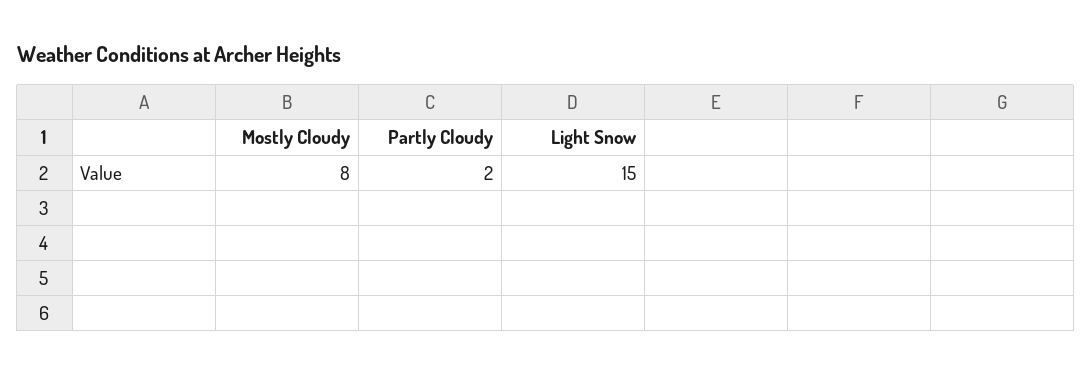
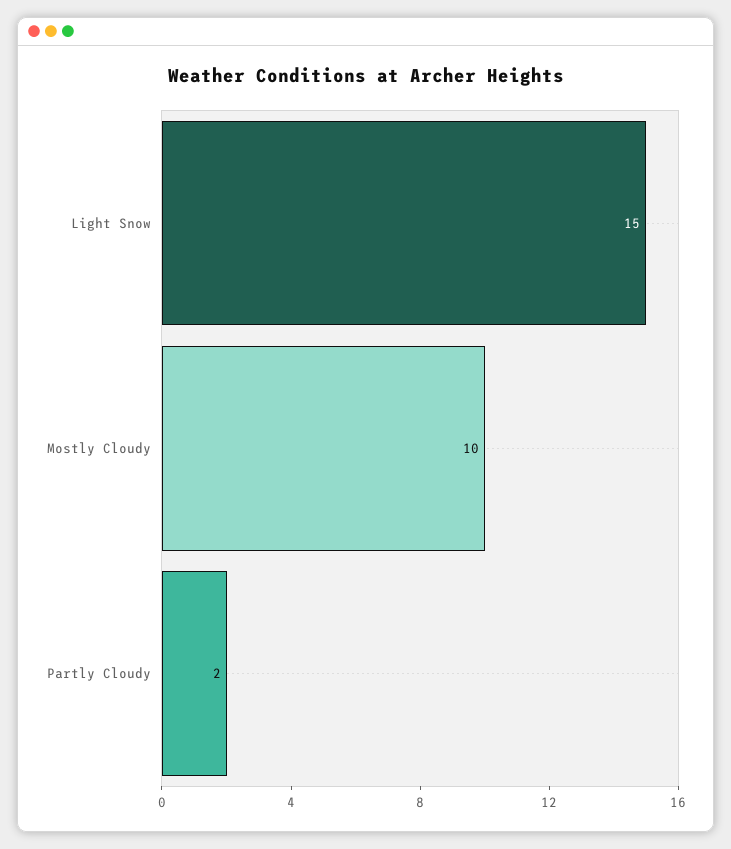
Mostly Cloudy: 8 -> 10

